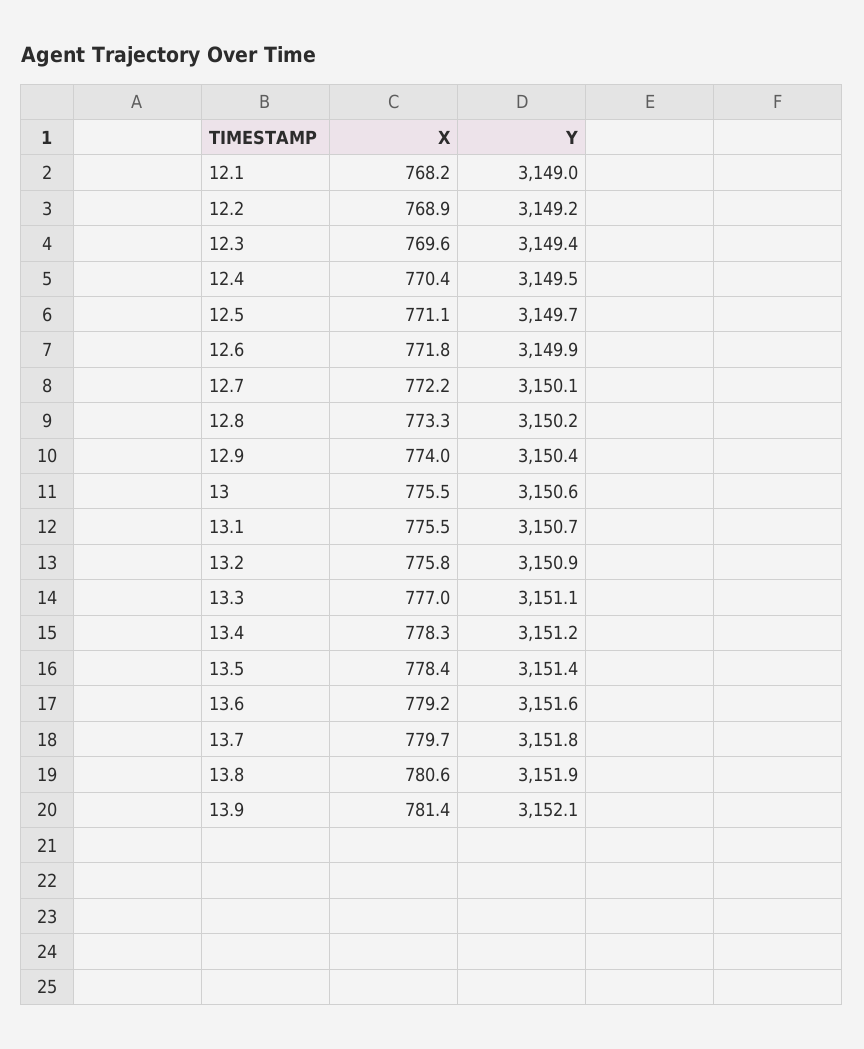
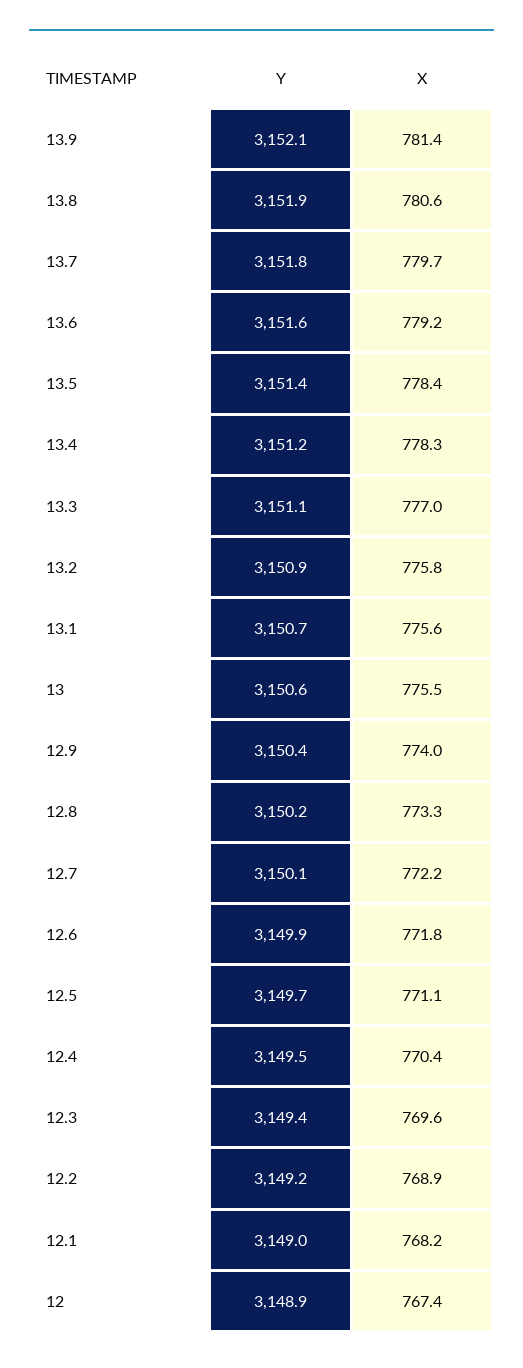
X, 13.1: 775.5 -> 775.6
Y, 12: none -> 3148.9
X, 12: none -> 767.4

